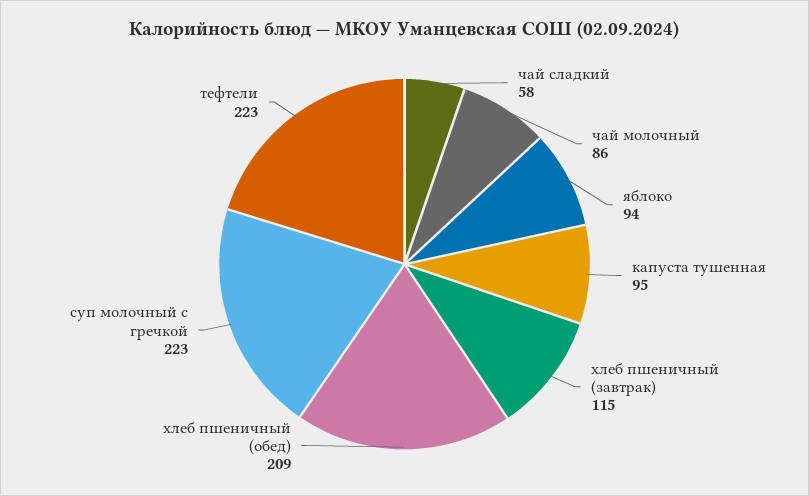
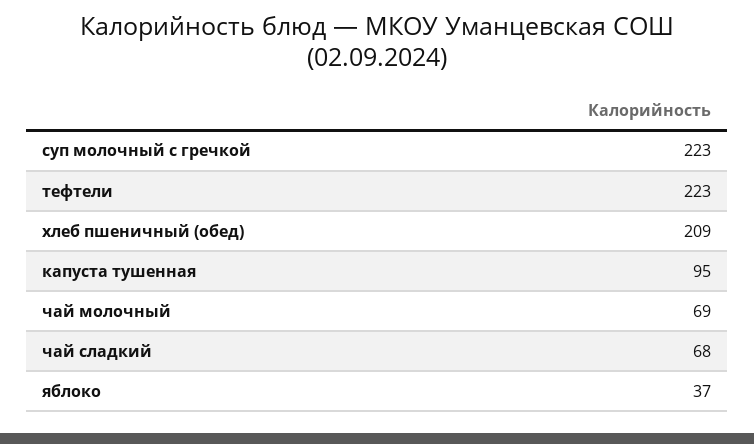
чай сладкий: 58 -> 68
чай молочный: 86 -> 69
яблоко: 94 -> 37
хлеб пшеничный (завтрак): 115 -> none

